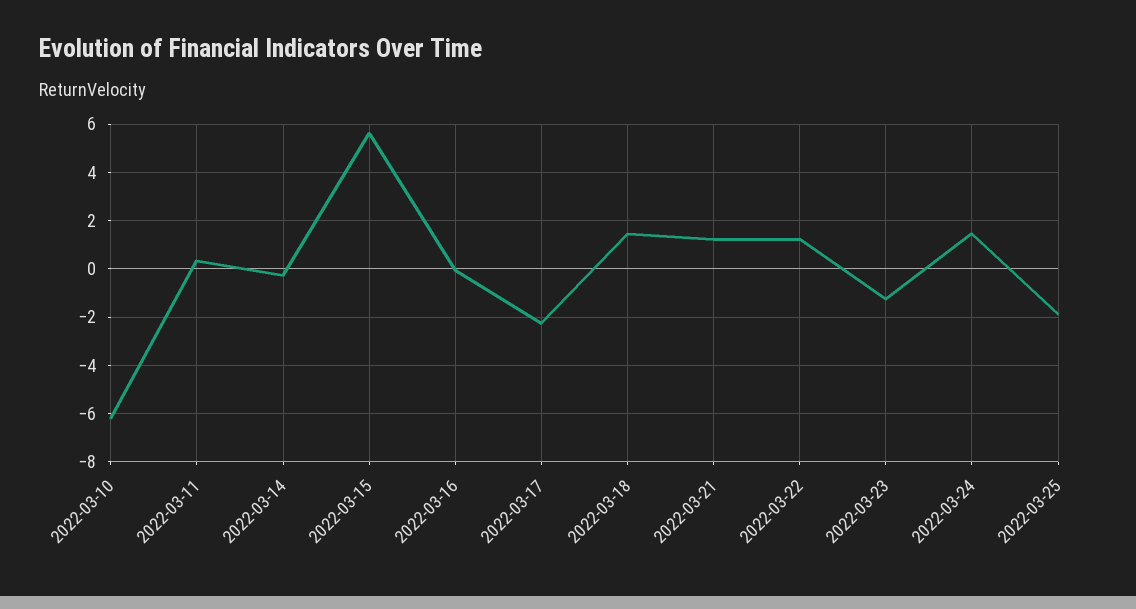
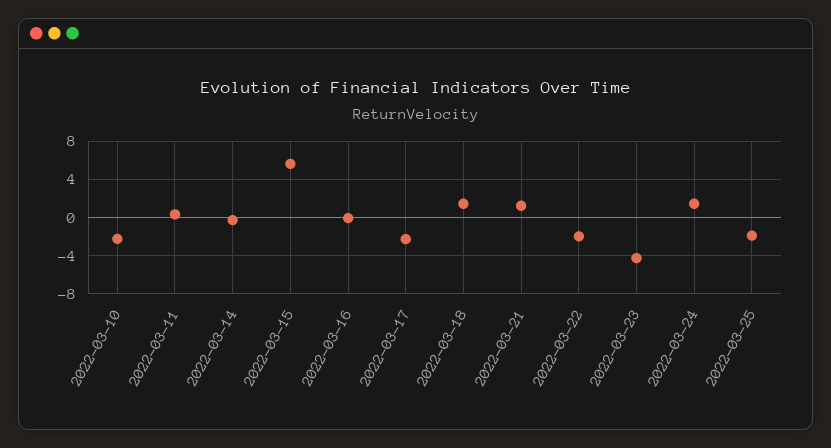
2022-03-10: -6.25 -> -2
2022-03-22: 1.25 -> -2
2022-03-23: -1.25 -> -4

